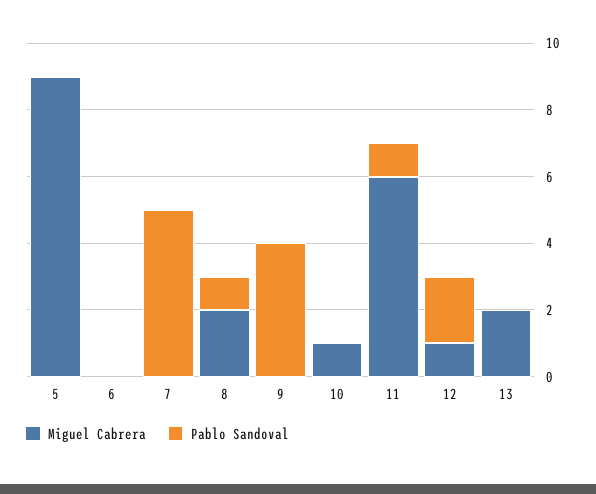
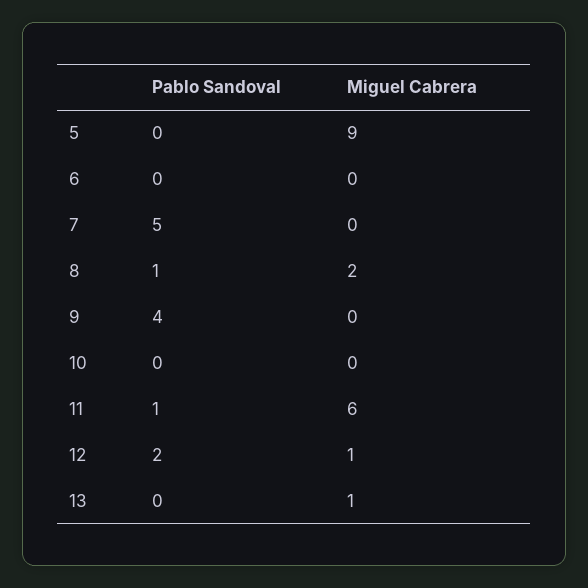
Miguel Cabrera, 10: 1 -> 0
Miguel Cabrera, 13: 2 -> 1

